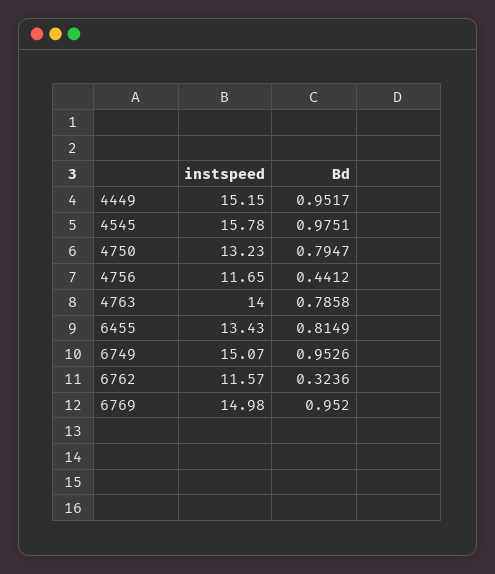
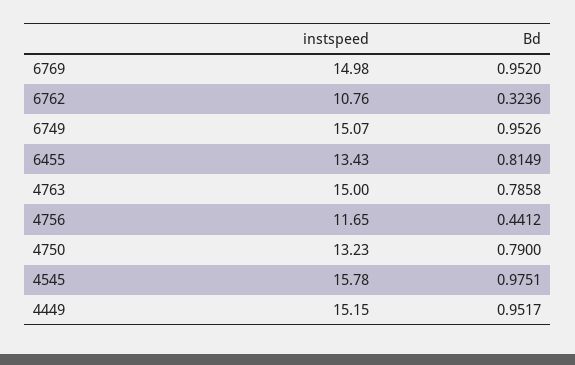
Bd, 4750: 0.7947 -> 0.79
instspeed, 4763: 14 -> 15
instspeed, 6762: 11.57 -> 10.76

